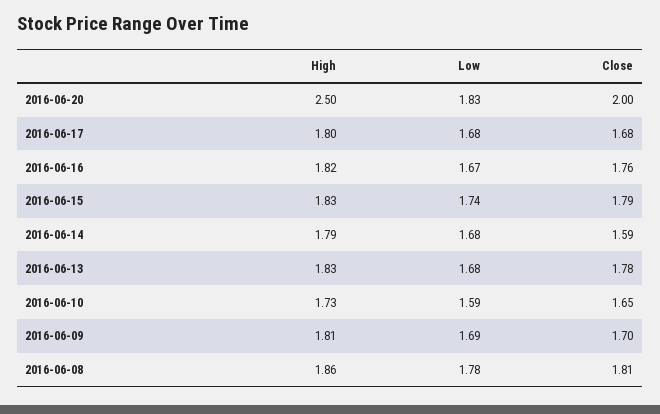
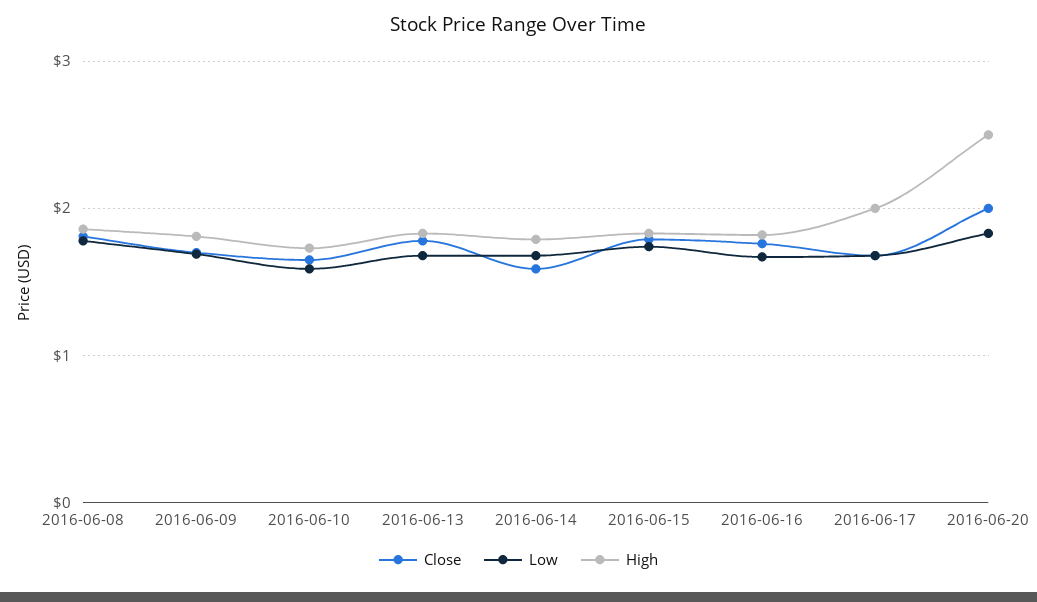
High, 2016-06-17: 1.8 -> 2

